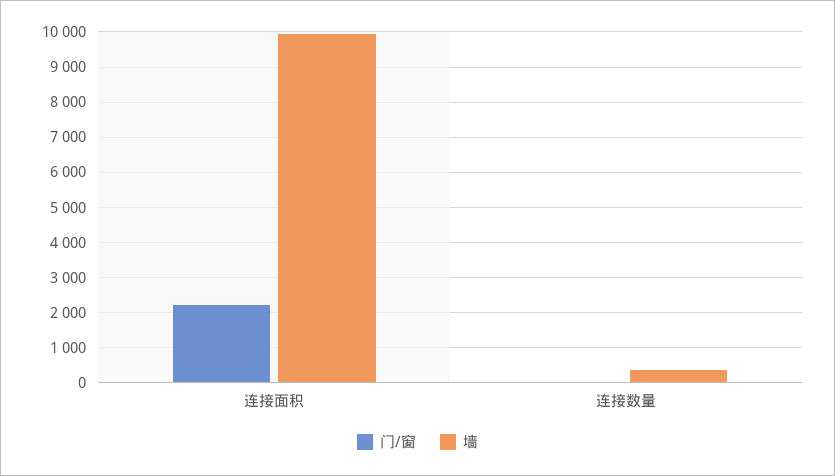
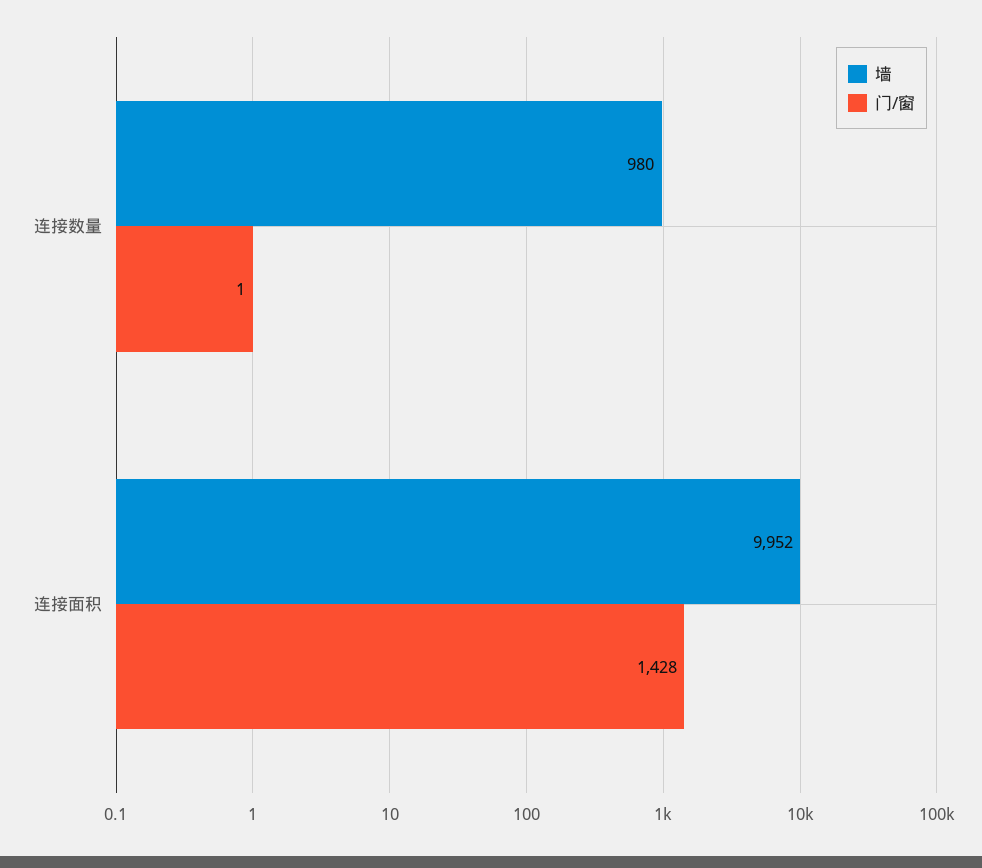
门/窗, 连接面积: 2200 -> 1428
墙, 连接数量: 400 -> 980

